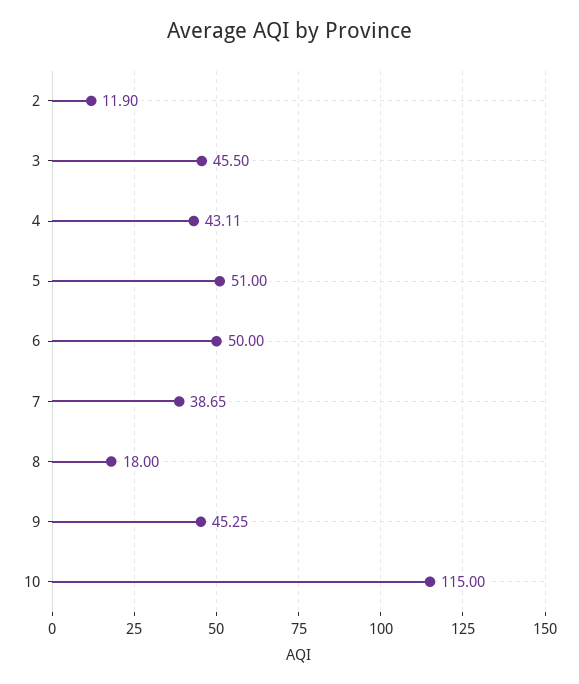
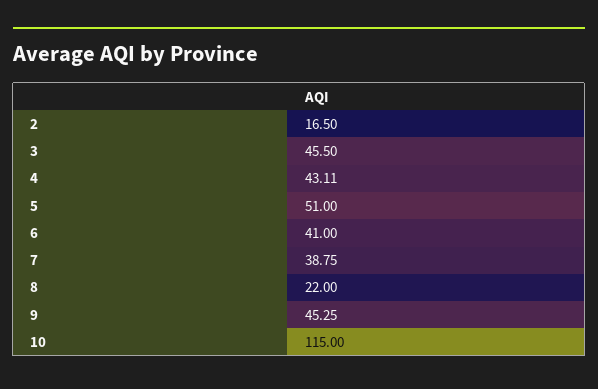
2: 11.9 -> 16.5
6: 50 -> 41
7: 38.65 -> 38.75
8: 18 -> 22

